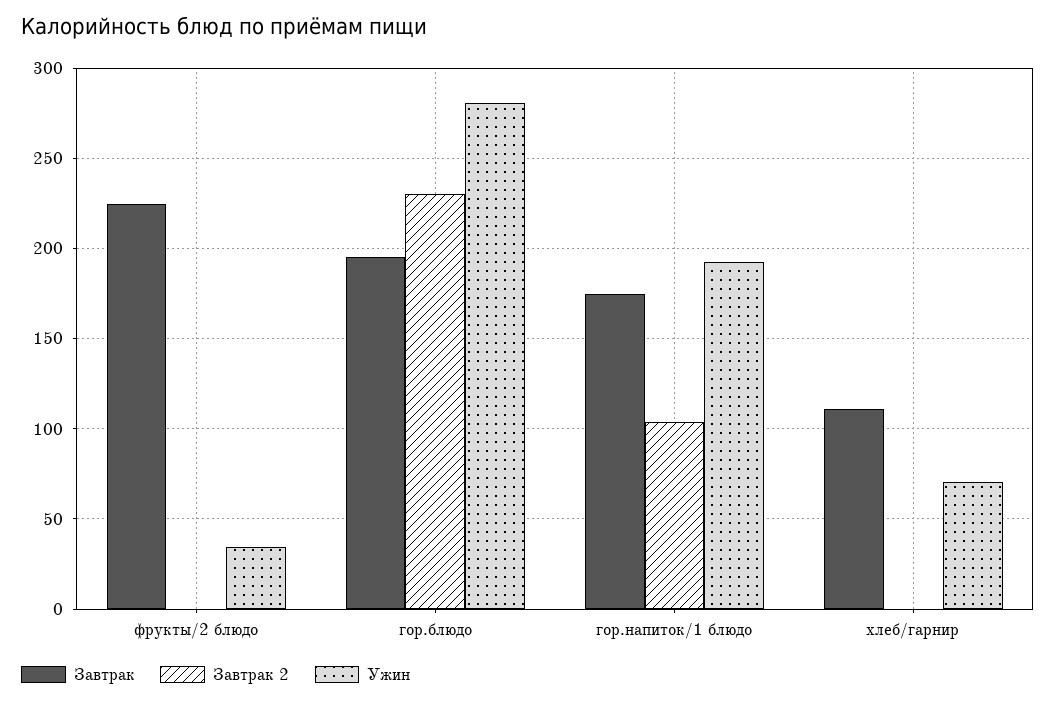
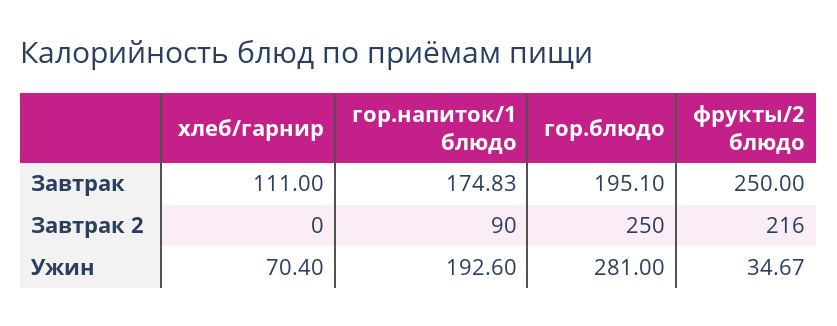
Завтрак, фрукты/2 блюдо: 225 -> 250
Завтрак 2, фрукты/2 блюдо: 0 -> 216
Завтрак 2, гор.блюдо: 230 -> 250
Завтрак 2, гор.напиток/1 блюдо: 105 -> 90

